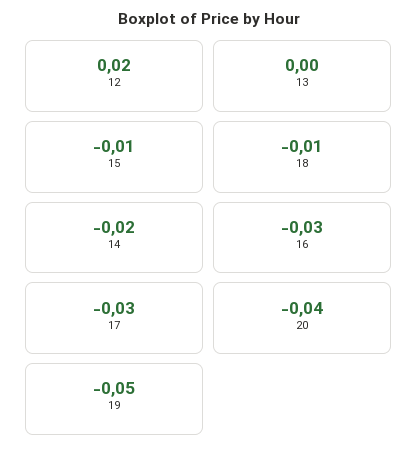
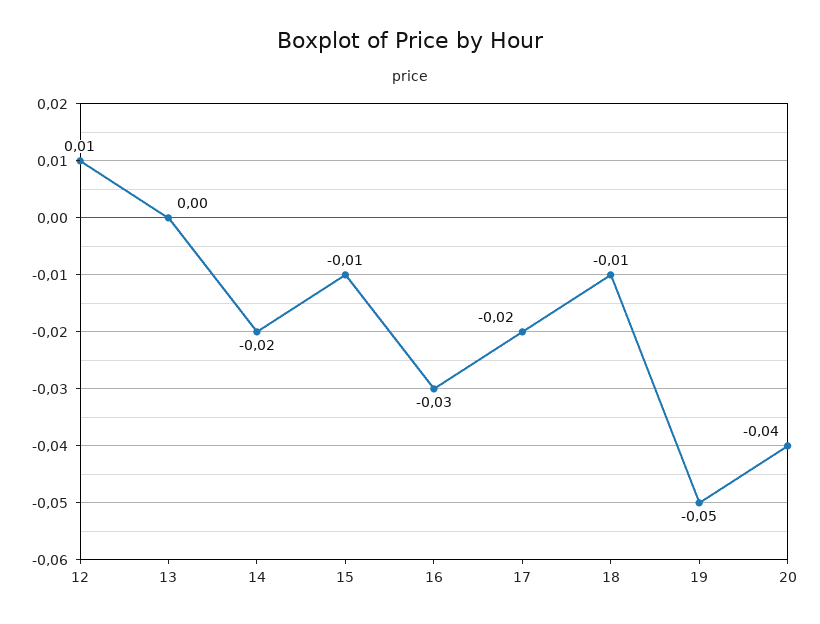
12: 0.02 -> 0.01
17: -0.03 -> -0.02

